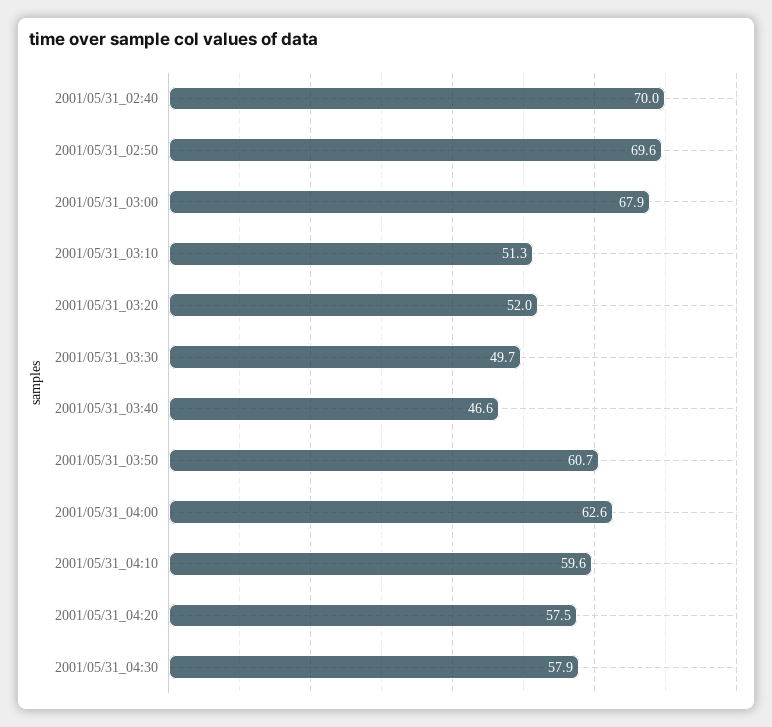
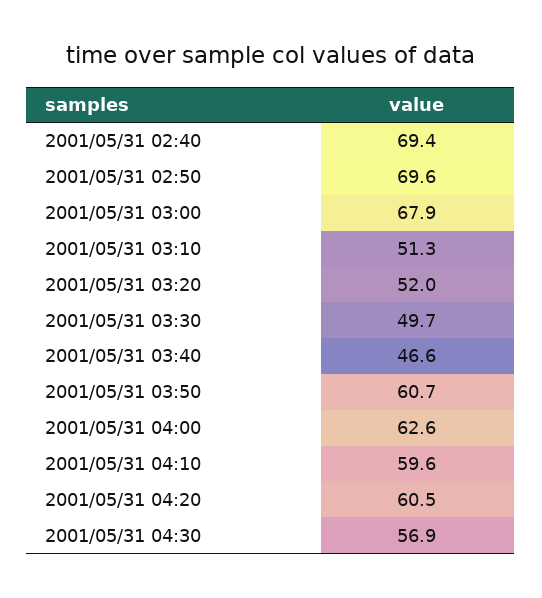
2001/05/31_02:40: 70 -> 69.4
2001/05/31_04:20: 57.5 -> 60.5
2001/05/31_04:30: 57.9 -> 56.9

